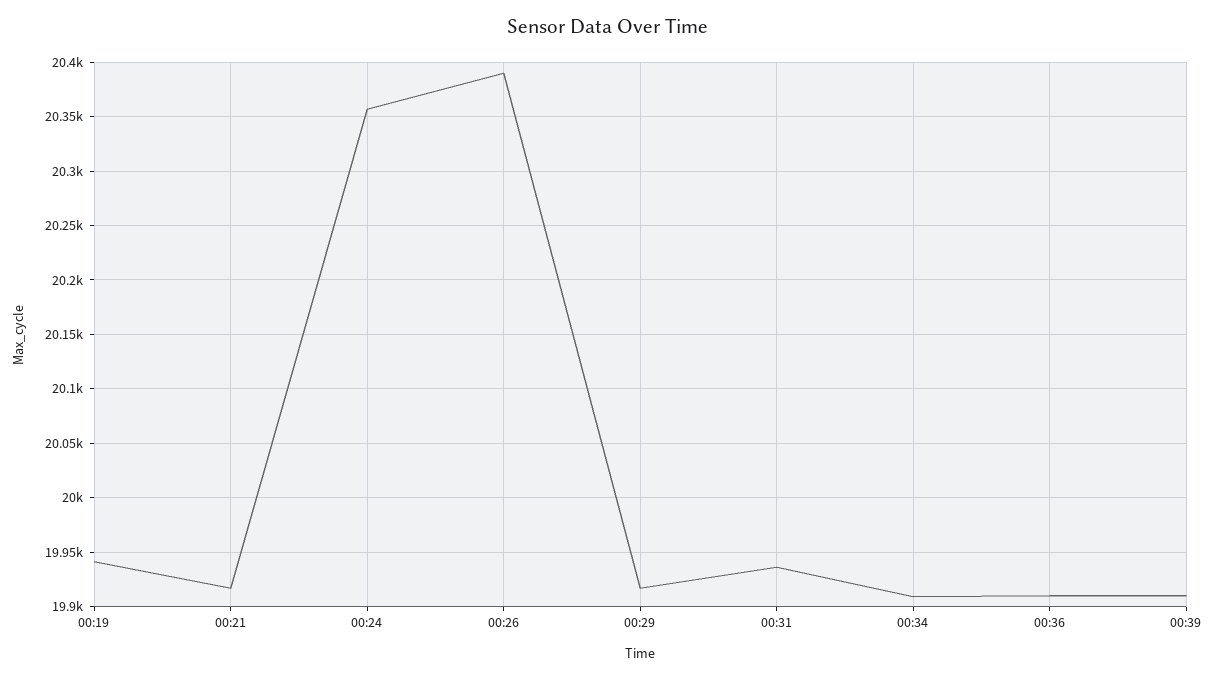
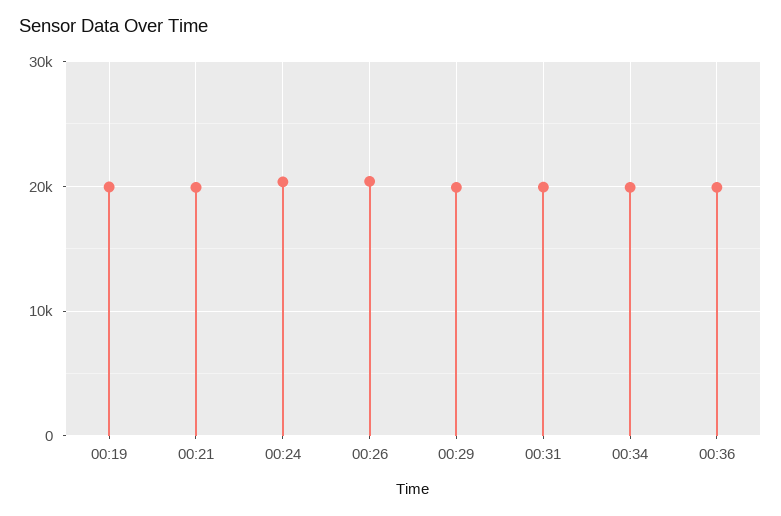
00:39: 19910 -> none

